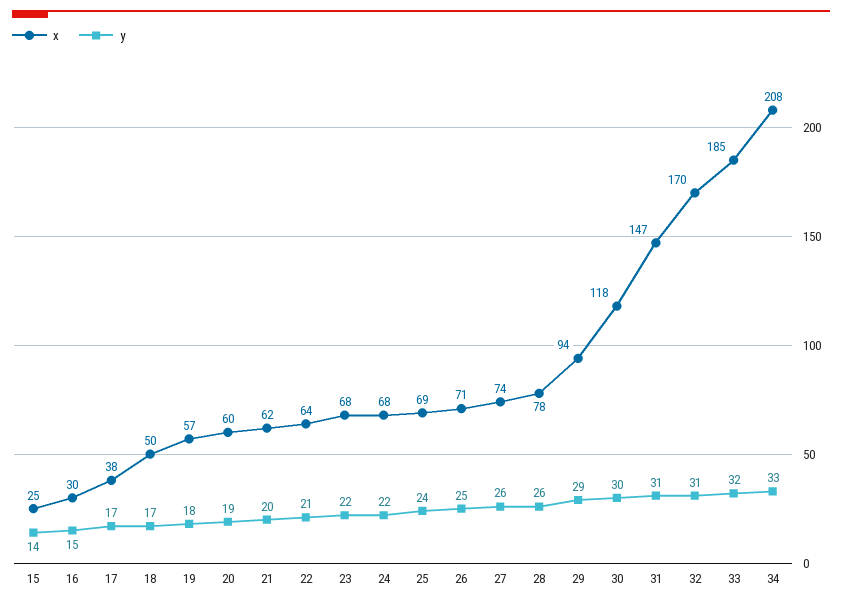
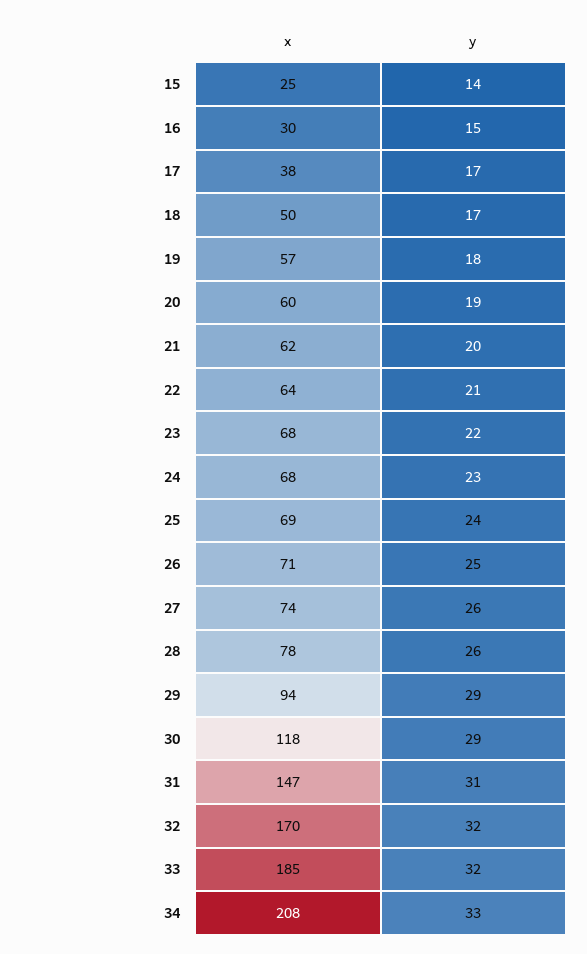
y, 24: 22 -> 23
y, 30: 30 -> 29
y, 32: 31 -> 32

